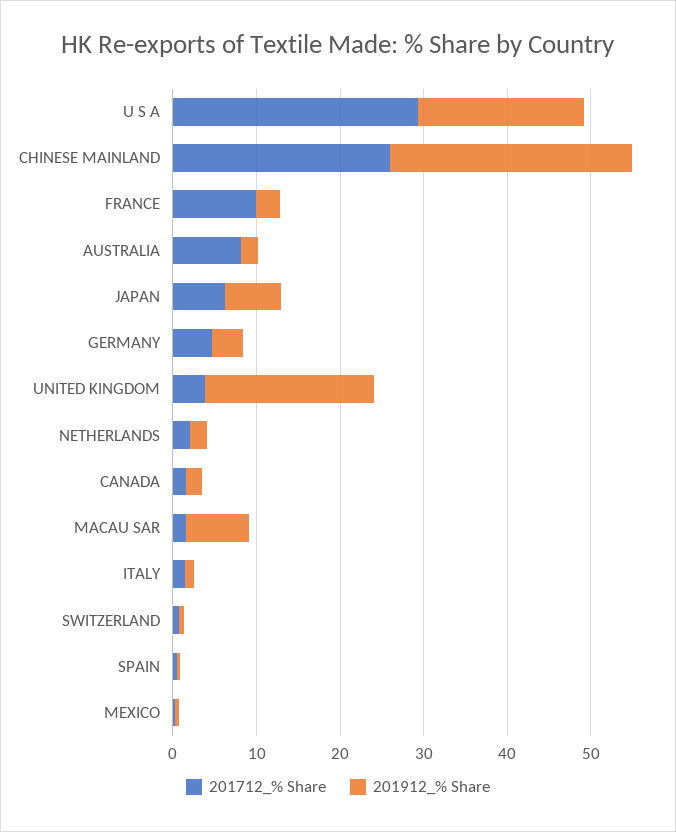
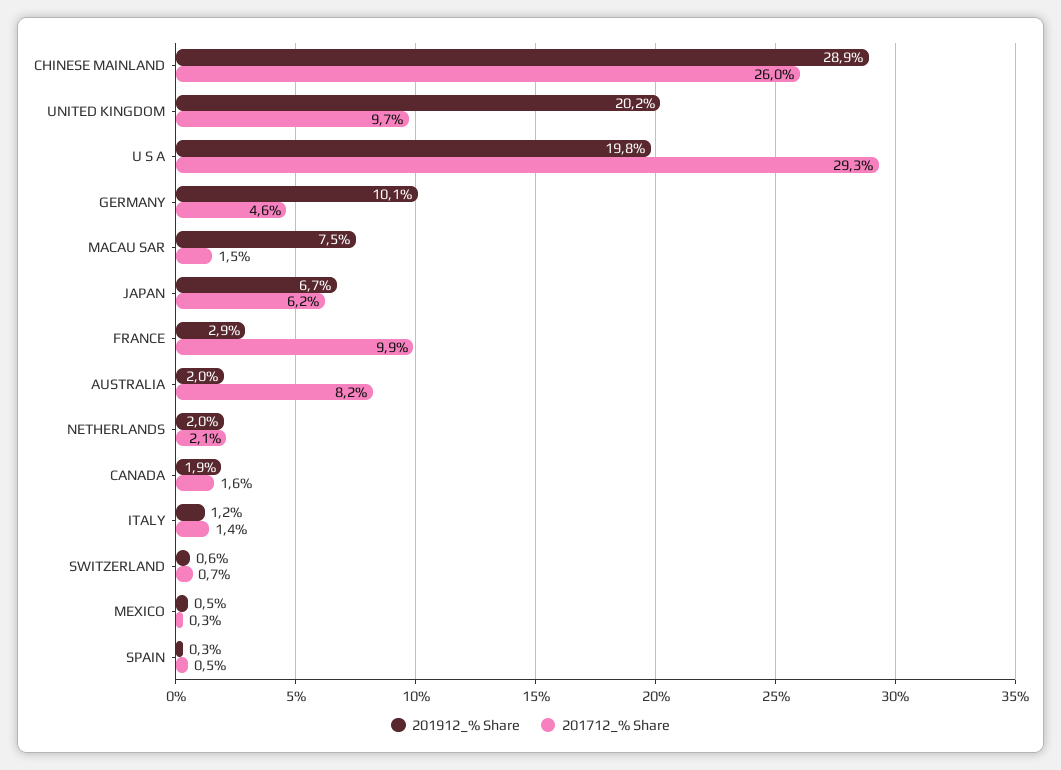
201912_% Share, GERMANY: 4 -> 10.1
201712_% Share, UNITED KINGDOM: 4 -> 9.7

